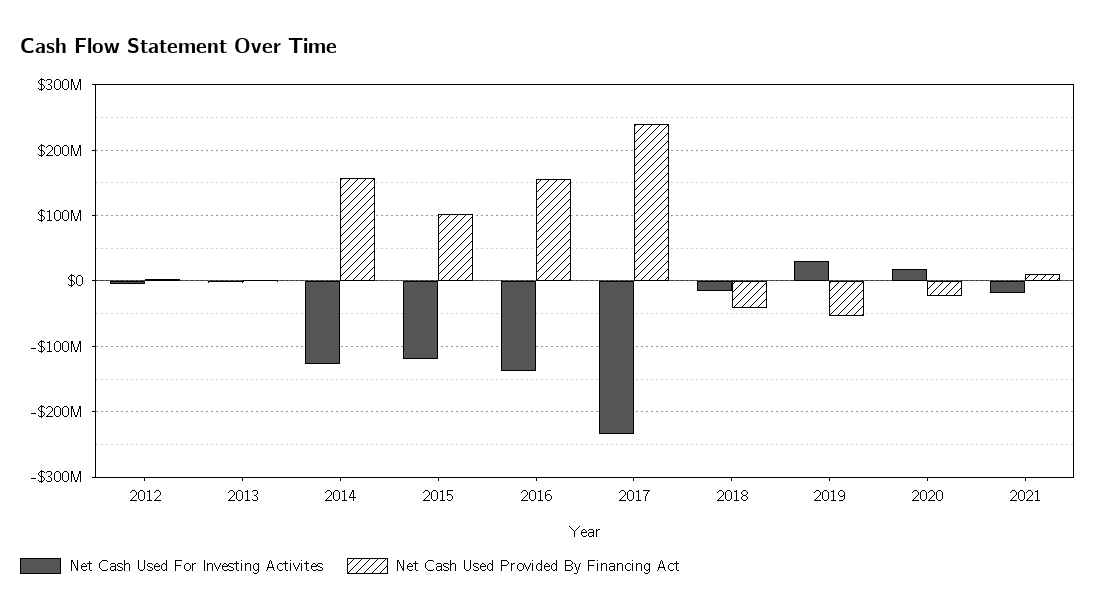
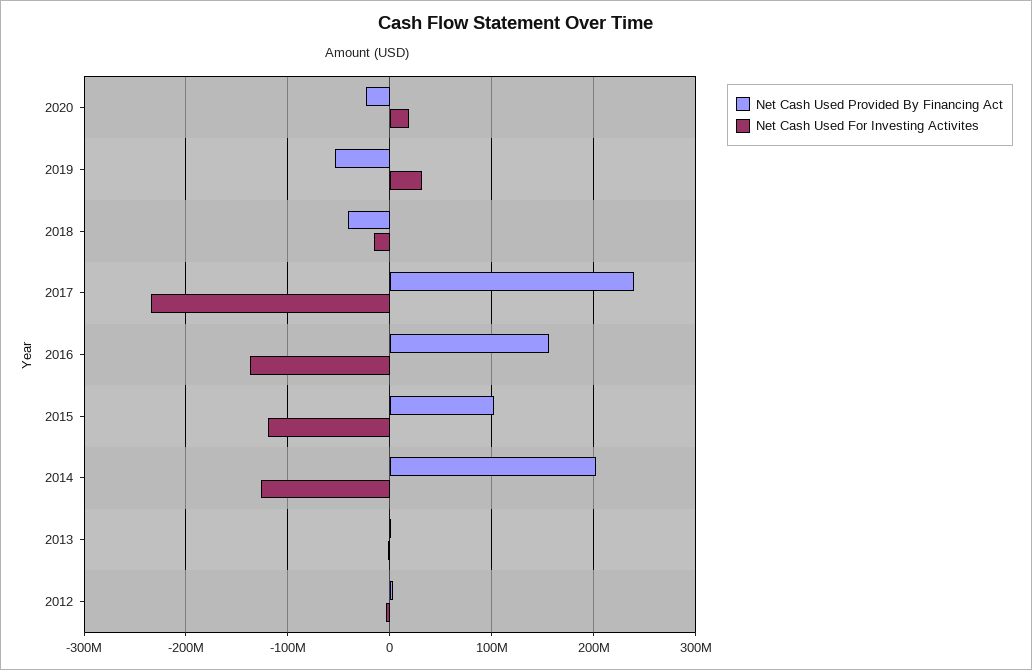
Net Cash Used Provided By Financing Act, 2014: 160000000 -> 200000000
Net Cash Used For Investing Activites, 2021: -20000000 -> none
Net Cash Used Provided By Financing Act, 2021: 10000000 -> none

